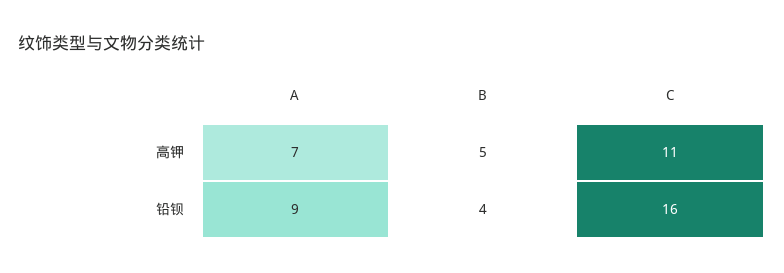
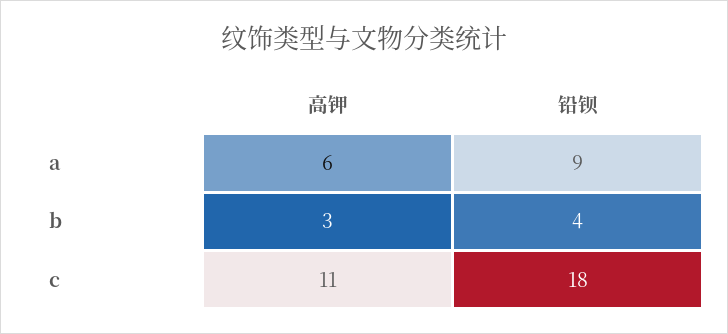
A, 高钾: 7 -> 6
B, 高钾: 5 -> 3
C, 铅钡: 16 -> 18

